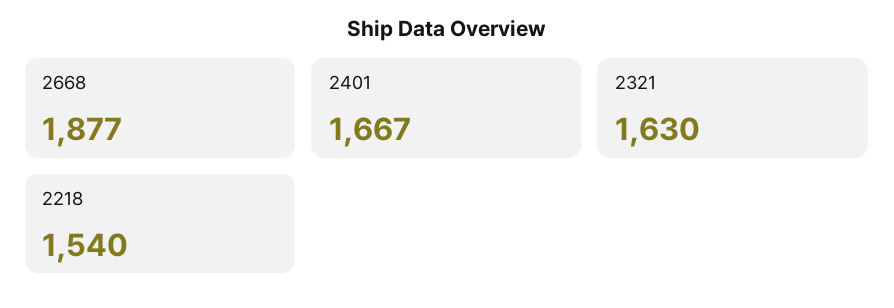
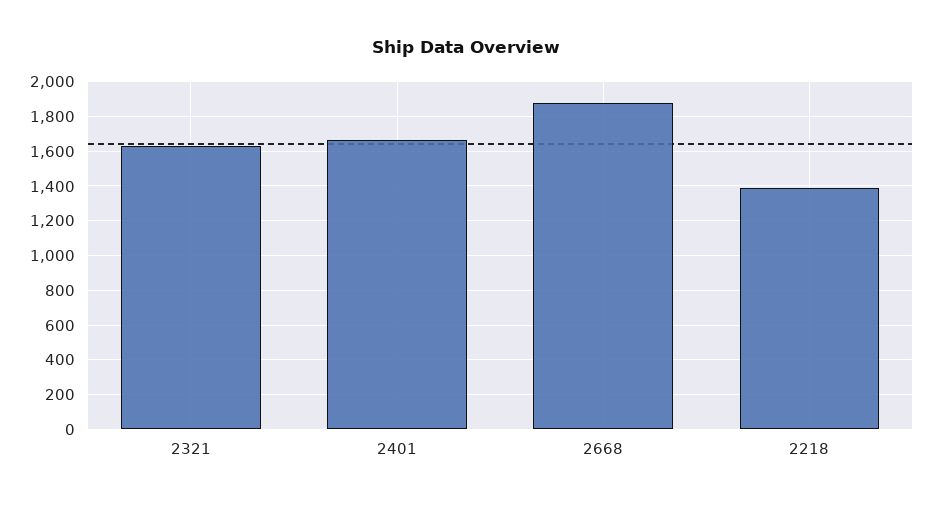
2218: 1540 -> 1400

